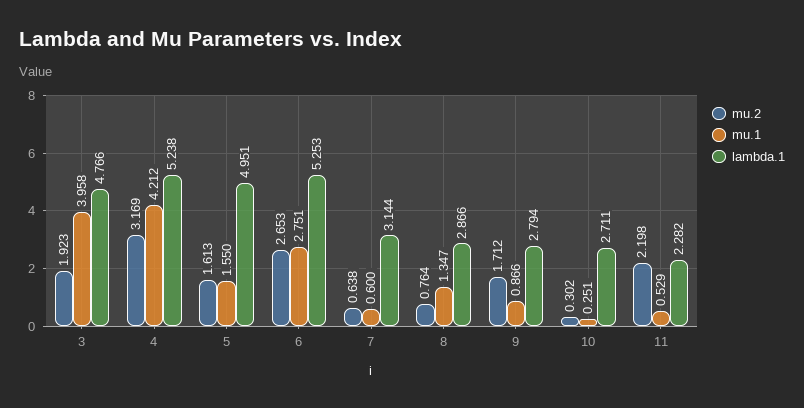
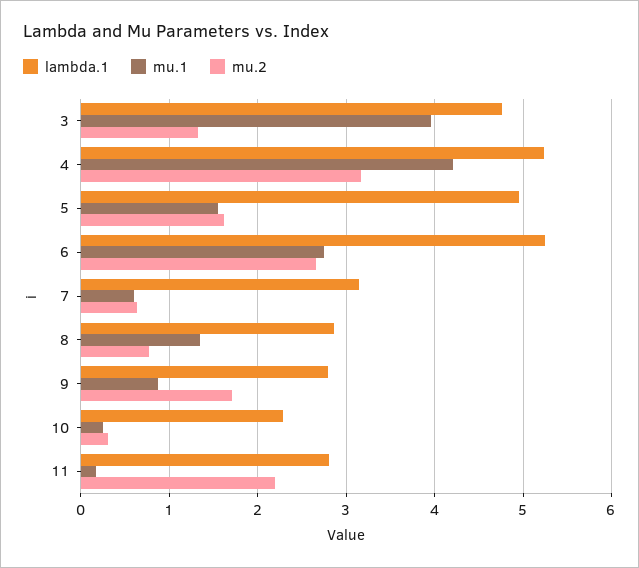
mu.2, 3: 1.923 -> 1.3
lambda.1, 10: 2.711 -> 2.3
mu.1, 11: 0.529 -> 0.2
lambda.1, 11: 2.282 -> 2.8

